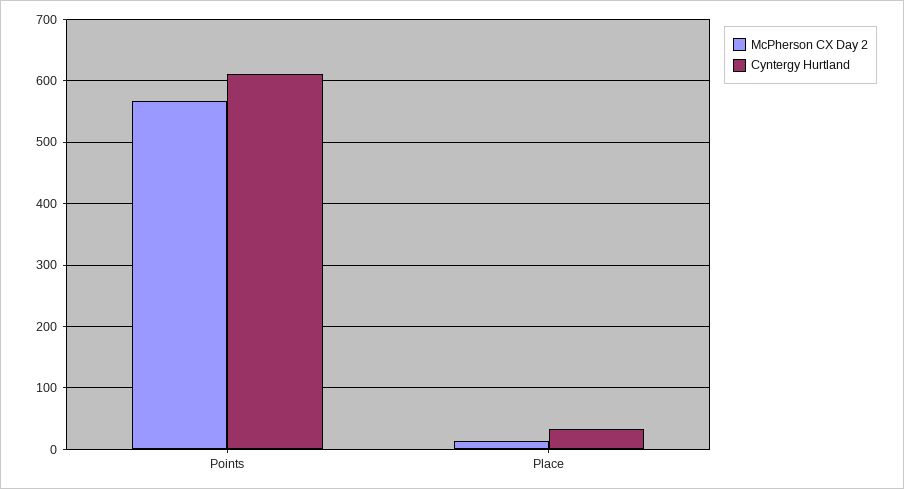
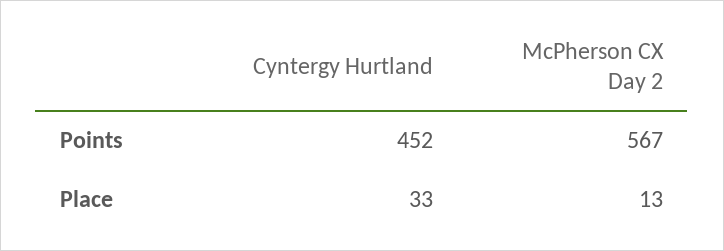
Cyntergy Hurtland, Points: 610 -> 452

